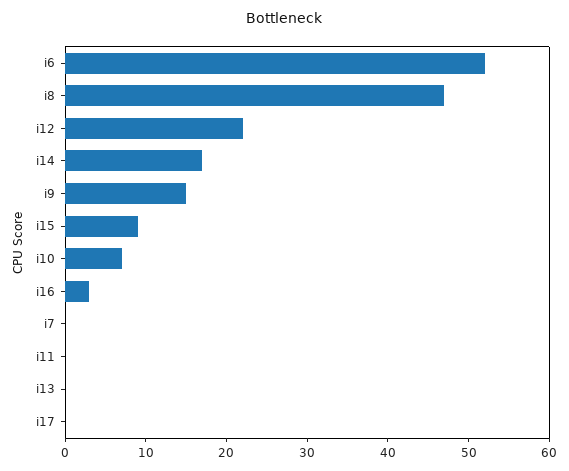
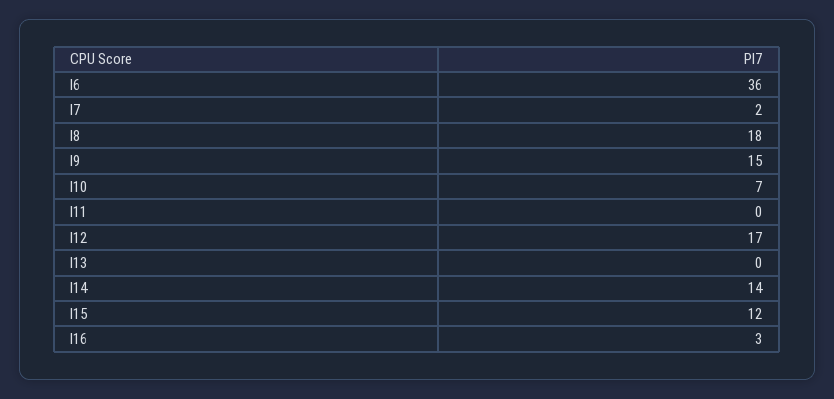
i6: 52 -> 36
i8: 47 -> 18
i12: 22 -> 17
i14: 17 -> 14
i15: 9 -> 12
i7: 0 -> 2
i17: 0 -> none

